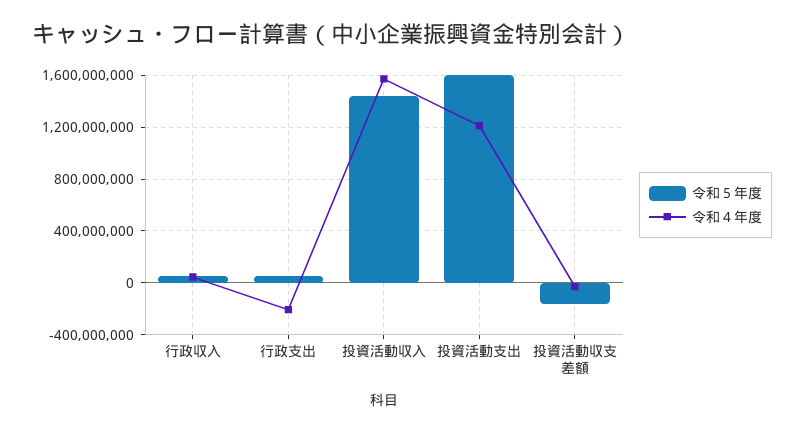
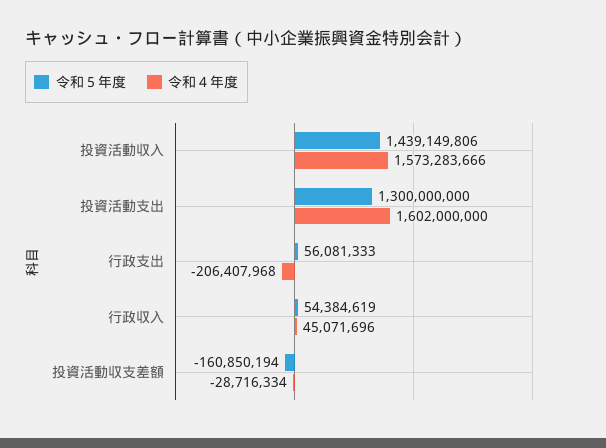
令和５年度, 投資活動支出: 1600000000 -> 1300000000
令和４年度, 投資活動支出: 1200000000 -> 1602000000

